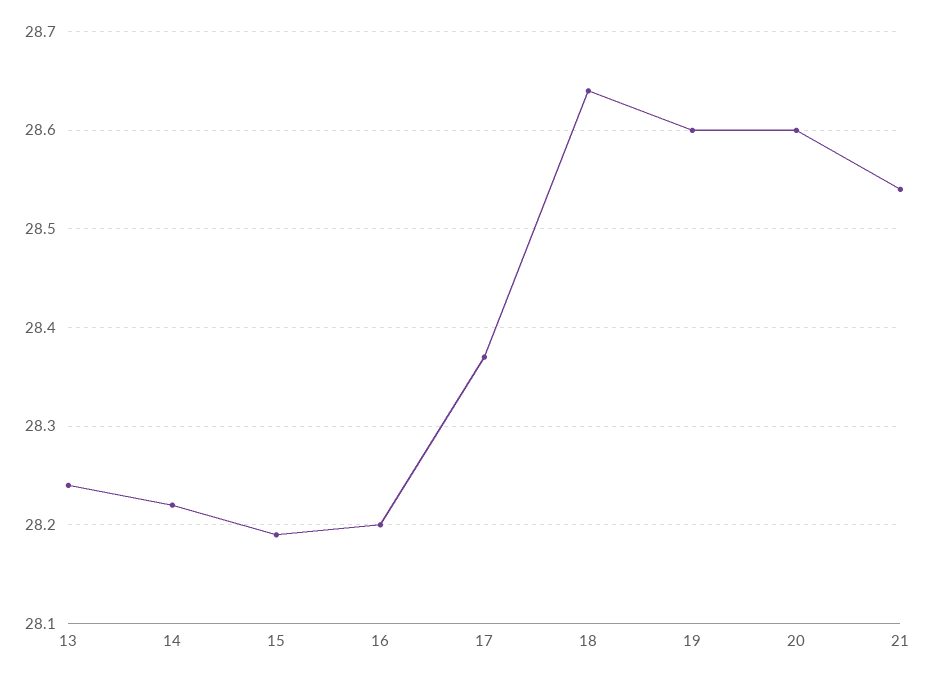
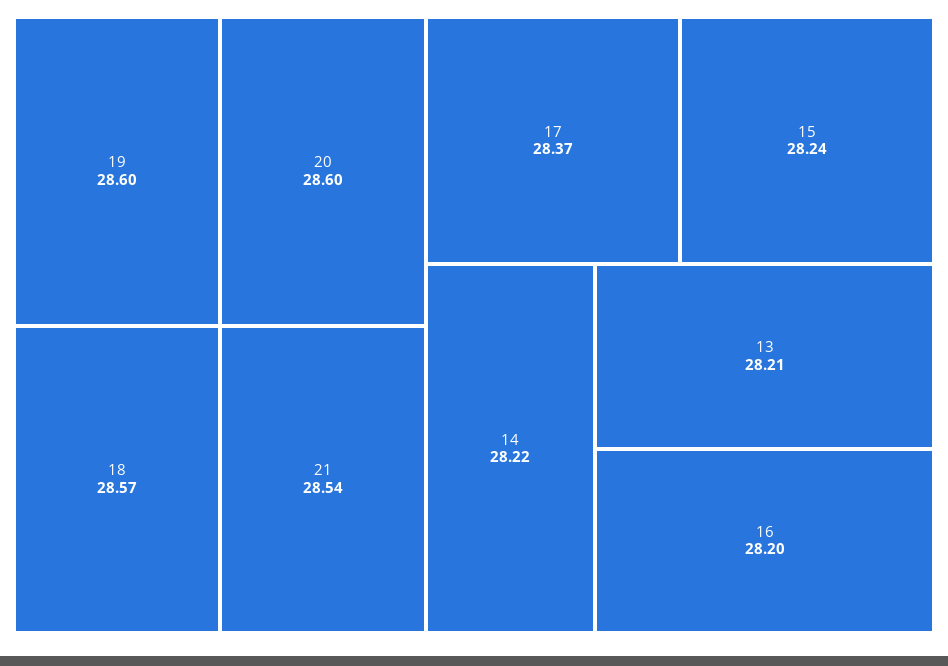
13: 28.24 -> 28.21
15: 28.19 -> 28.24
18: 28.64 -> 28.57

